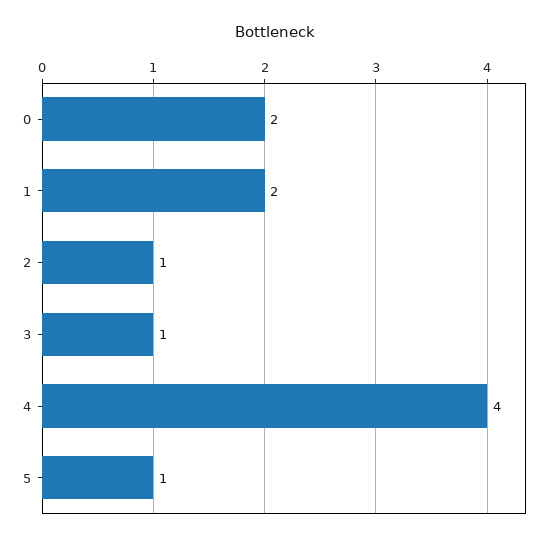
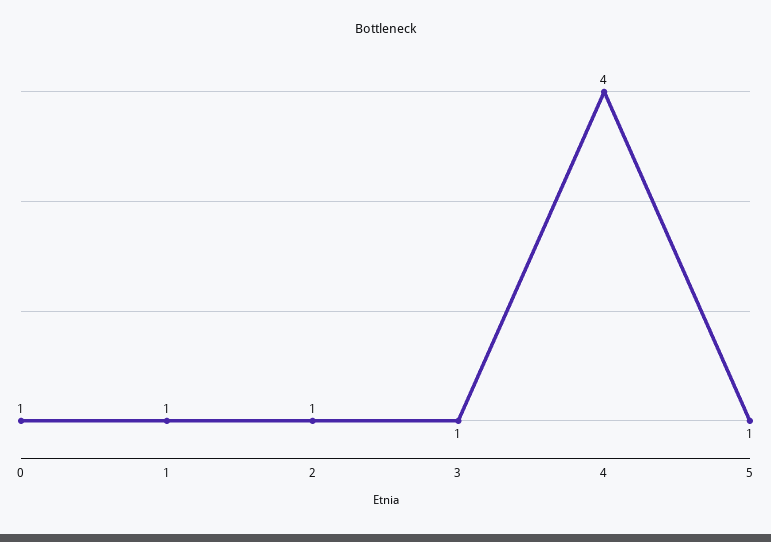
0: 2 -> 1
1: 2 -> 1

